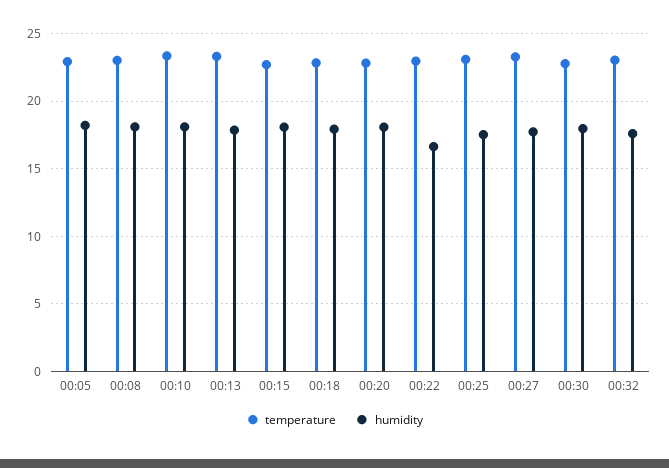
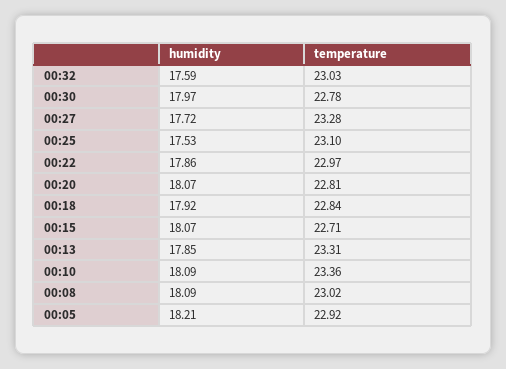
humidity, 00:22: 16.5 -> 17.86

